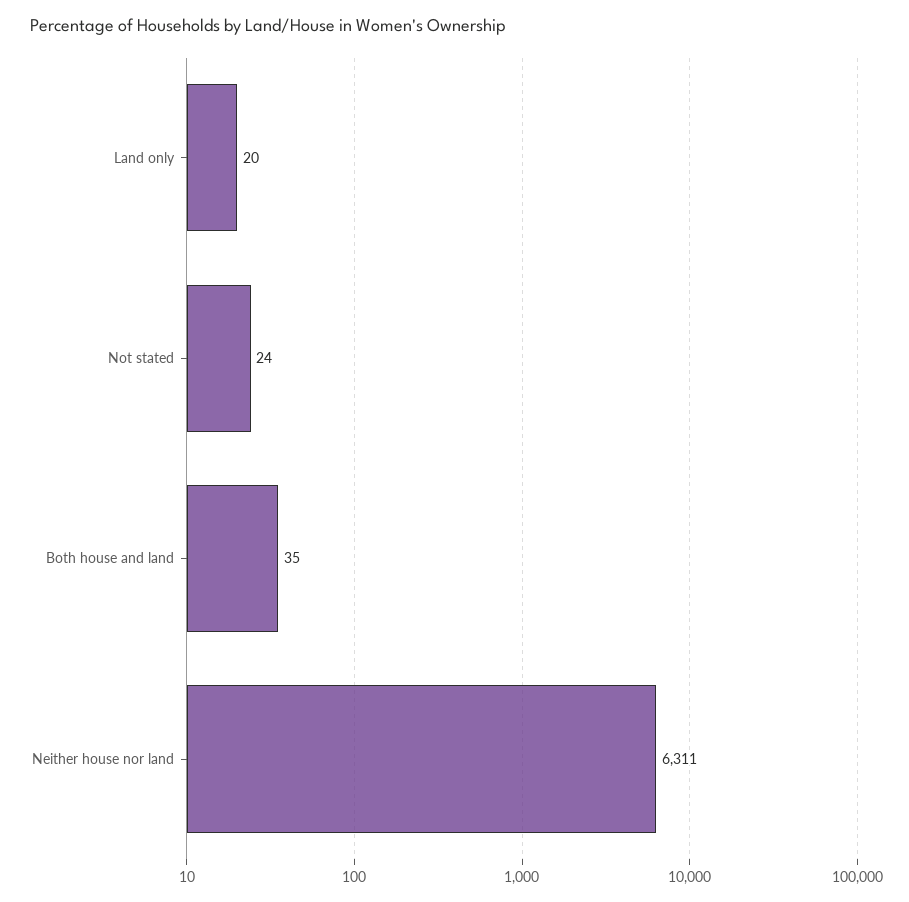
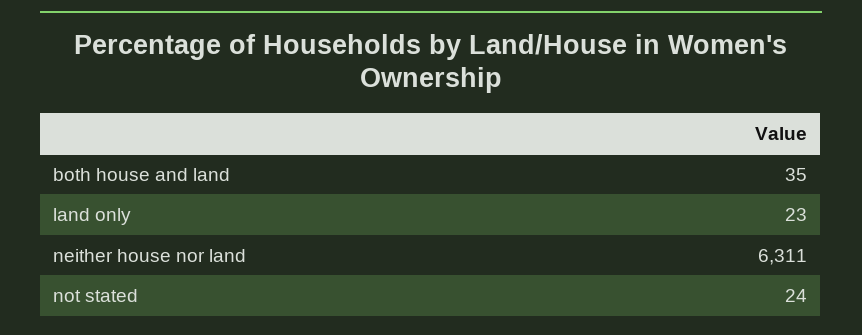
Land only: 20 -> 23

